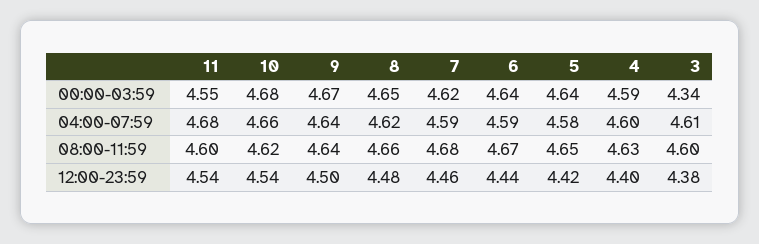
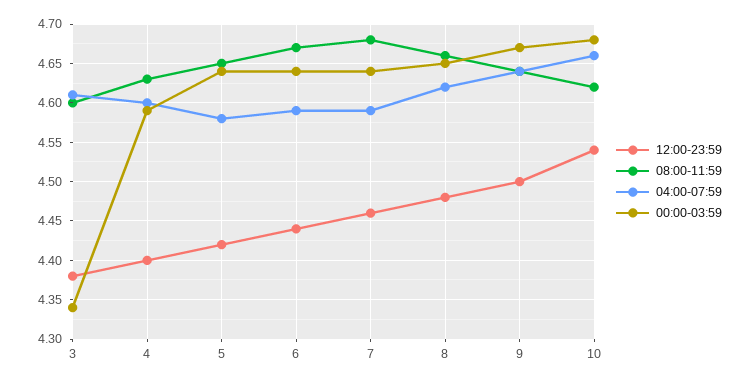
00:00-03:59, 11: 4.55 -> none
00:00-03:59, 7: 4.62 -> 4.64
04:00-07:59, 11: 4.68 -> none
08:00-11:59, 11: 4.6 -> none
12:00-23:59, 11: 4.54 -> none

